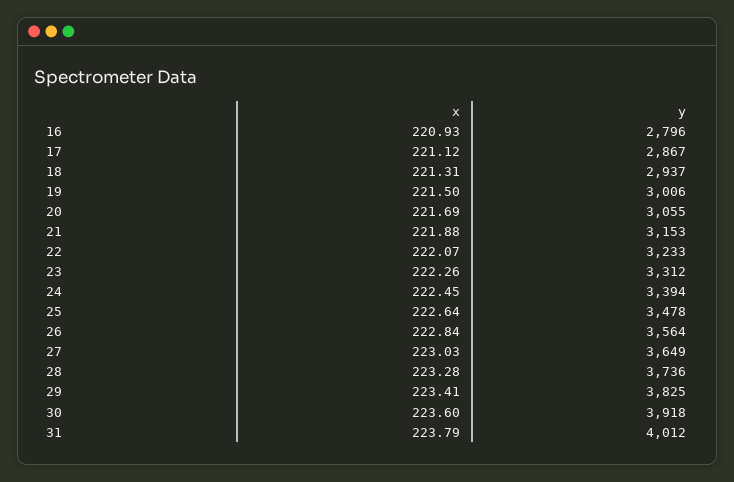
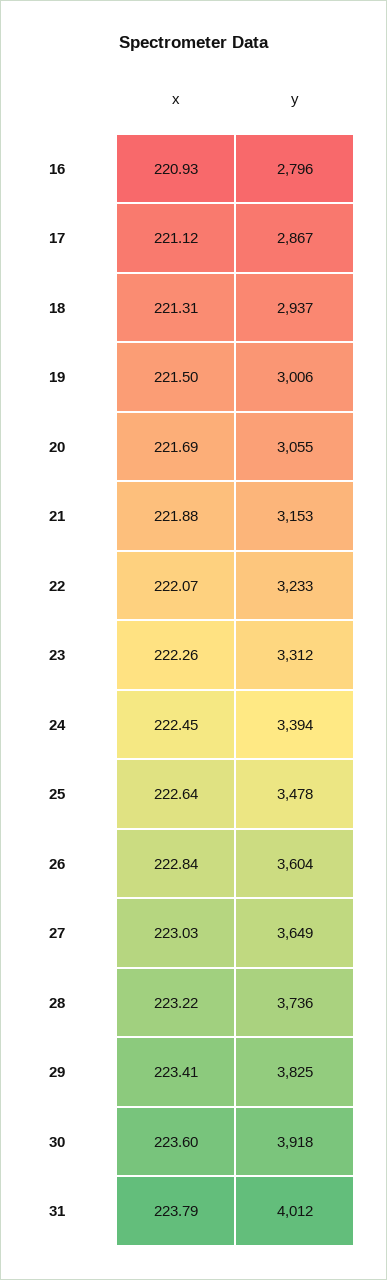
y, 26: 3564 -> 3604
x, 28: 223.28 -> 223.22

